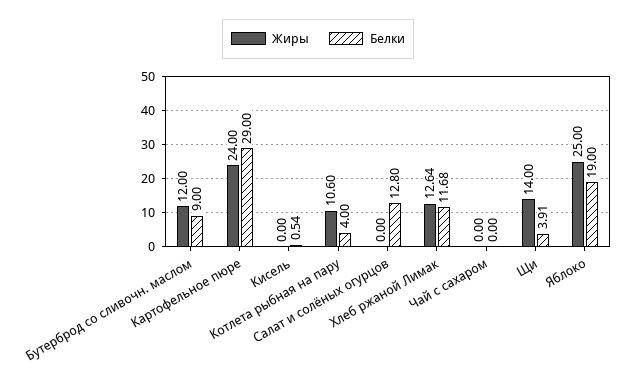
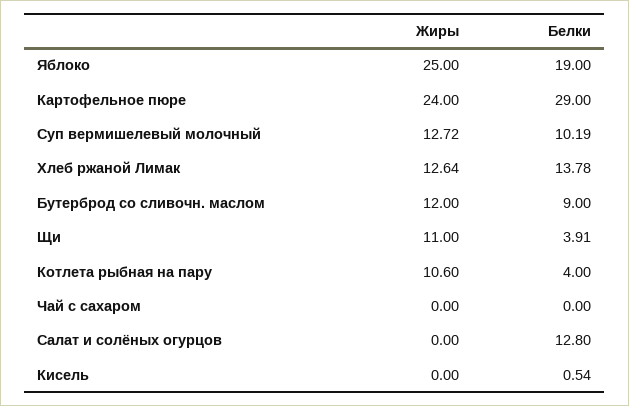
Белки, Хлеб ржаной Лимак: 11.68 -> 13.78
Жиры, Щи: 14 -> 11
Жиры, Суп вермишелевый молочный: none -> 12.72
Белки, Суп вермишелевый молочный: none -> 10.19

